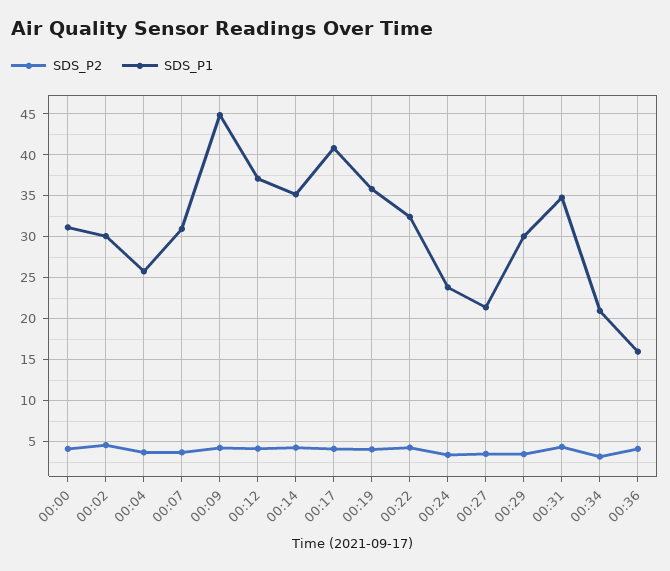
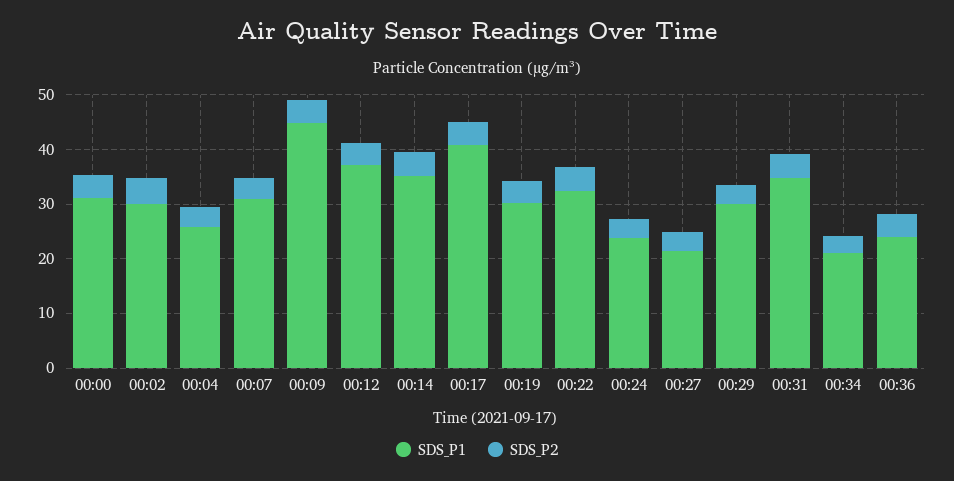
SDS_P1, 00:19: 36 -> 30
SDS_P1, 00:36: 16 -> 24

